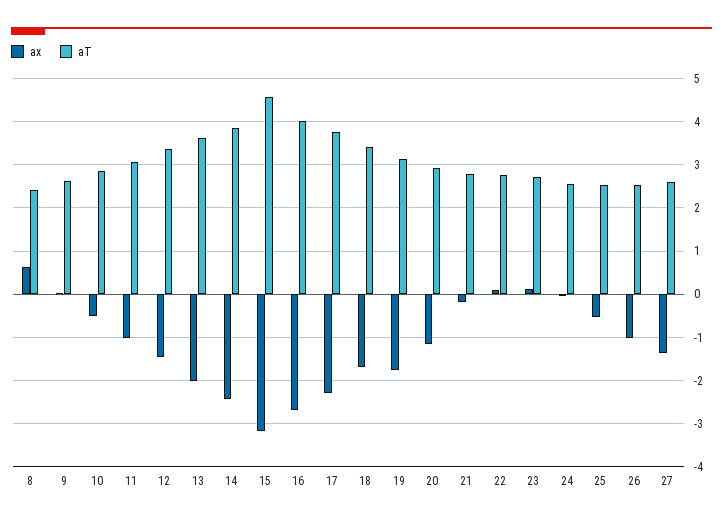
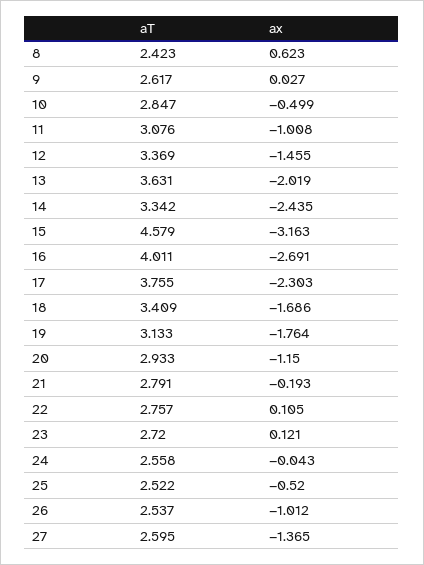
aT, 14: 3.8 -> 3.342

